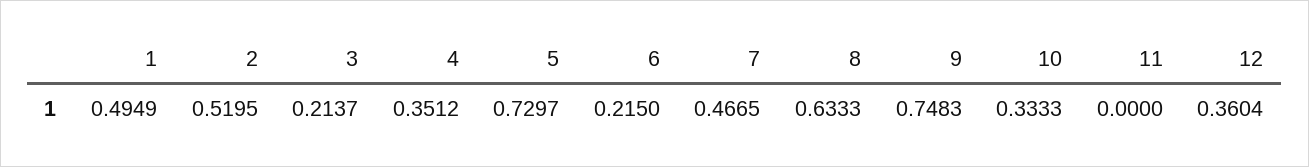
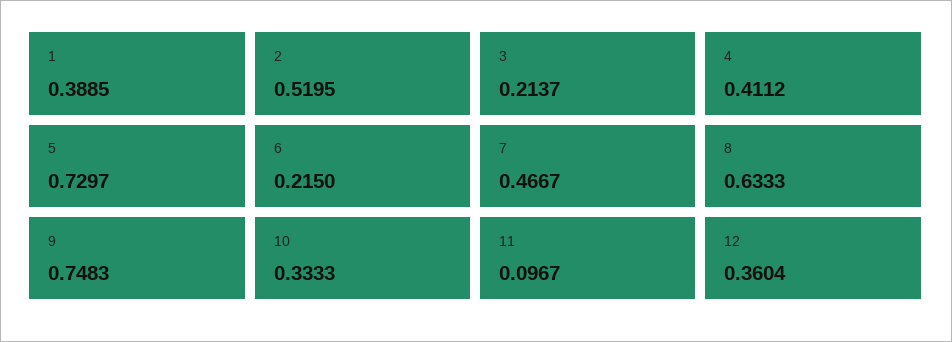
1: 0.4949 -> 0.3885
4: 0.3512 -> 0.4112
7: 0.4665 -> 0.4667
11: 0 -> 0.0967

